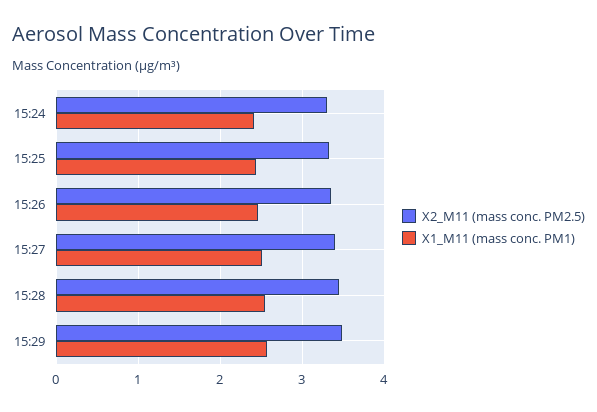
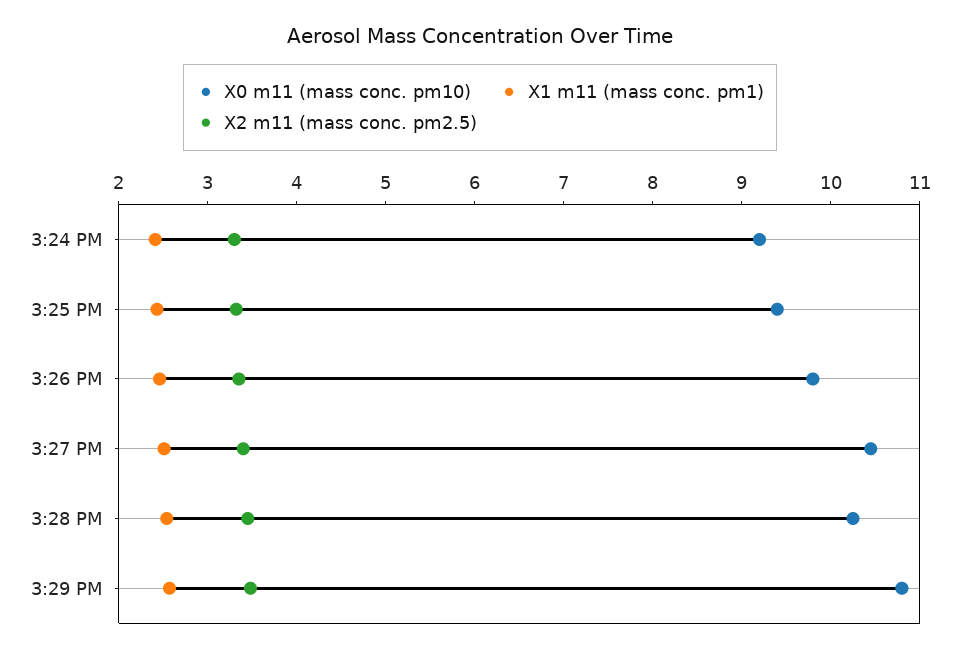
X0 m11 (mass conc. pm10), 15:24: none -> 9.2
X0 m11 (mass conc. pm10), 15:25: none -> 9.4
X0 m11 (mass conc. pm10), 15:26: none -> 9.8
X0 m11 (mass conc. pm10), 15:27: none -> 10.4
X0 m11 (mass conc. pm10), 15:28: none -> 10.2
X0 m11 (mass conc. pm10), 15:29: none -> 10.8

